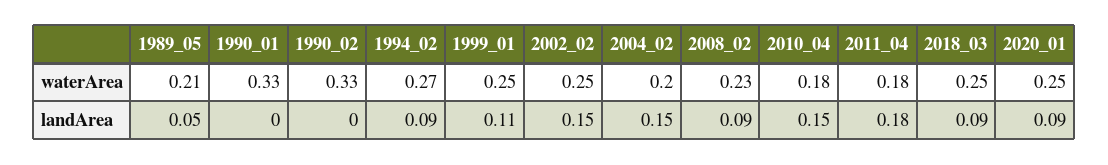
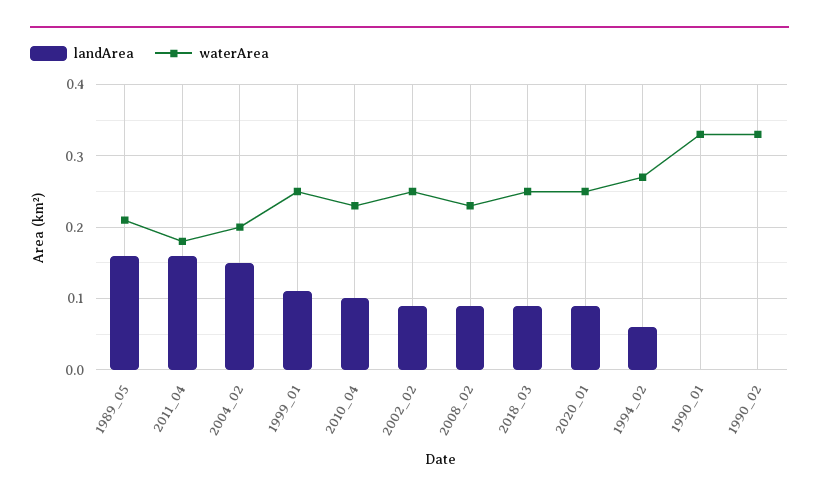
waterArea, 2010_04: 0.18 -> 0.23
landArea, 1989_05: 0.05 -> 0.16
landArea, 1994_02: 0.09 -> 0.06
landArea, 2002_02: 0.15 -> 0.09
landArea, 2010_04: 0.15 -> 0.1
landArea, 2011_04: 0.18 -> 0.16

